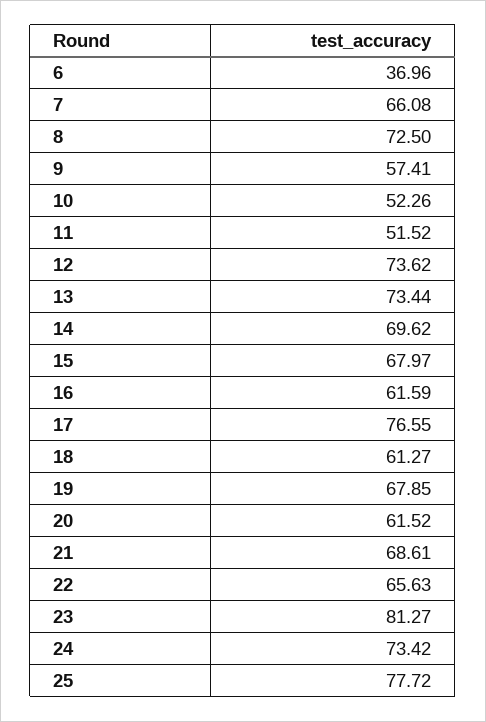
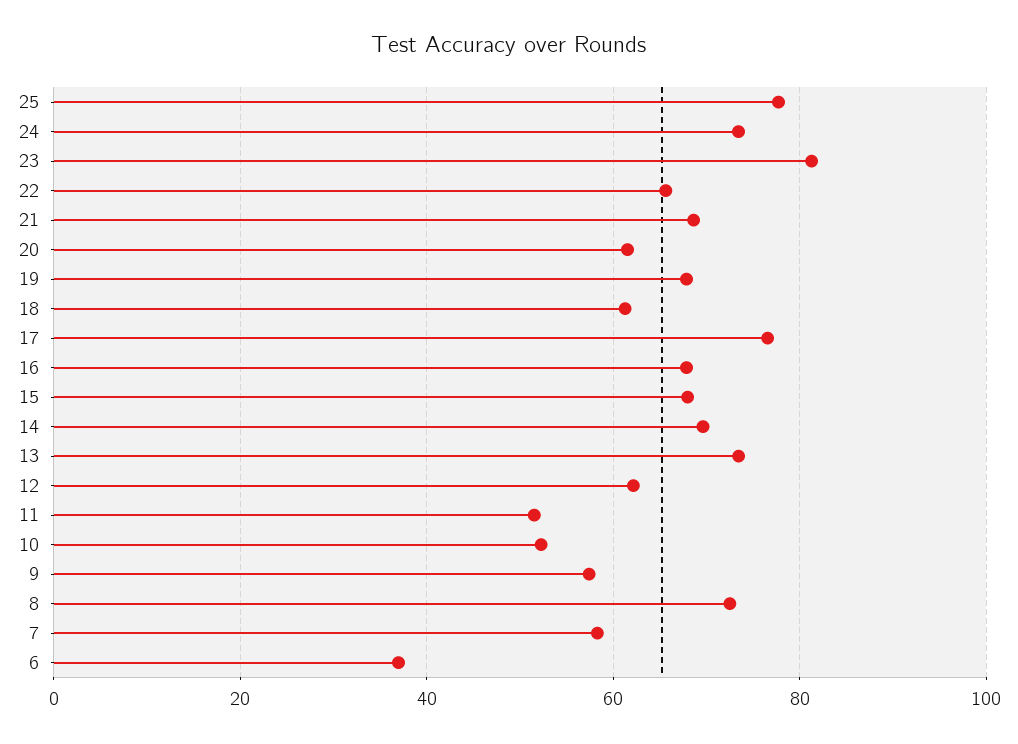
7: 66.08 -> 58
12: 73.62 -> 62
16: 61.59 -> 68

